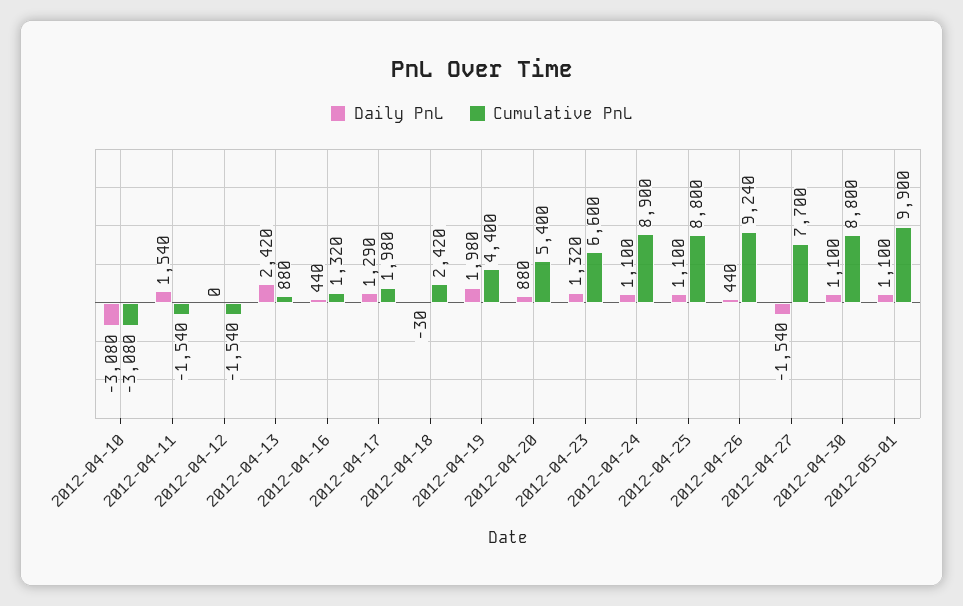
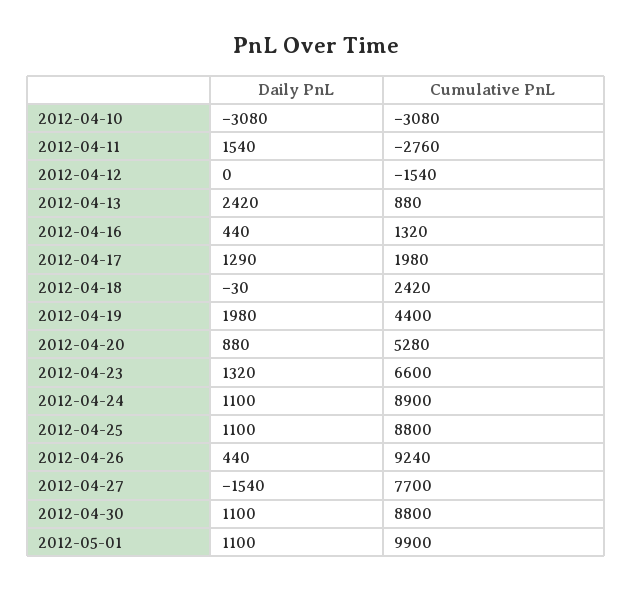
Cumulative PnL, 2012-04-11: -1540 -> -2760
Cumulative PnL, 2012-04-20: 5400 -> 5280

